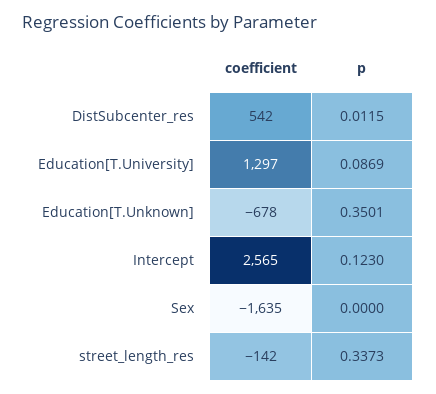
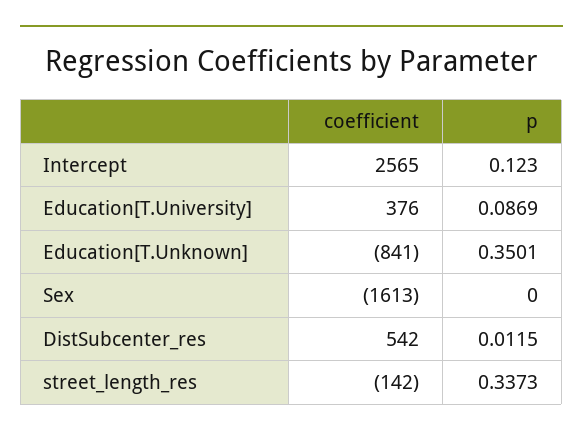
coefficient, Education[T.University]: 1297 -> 376
coefficient, Education[T.Unknown]: -678 -> -841
coefficient, Sex: -1635 -> -1613

